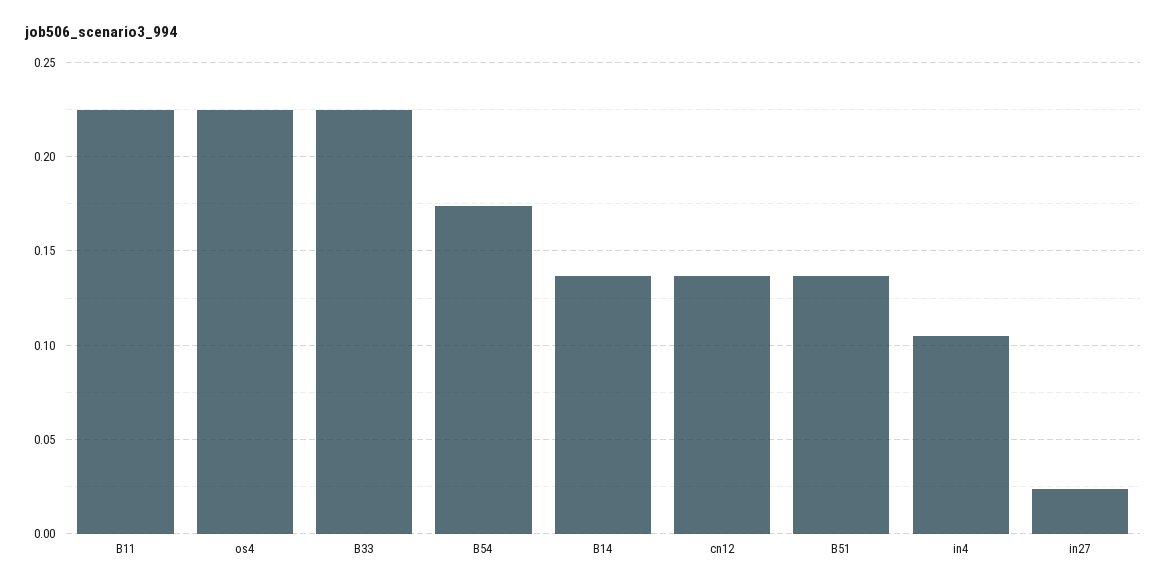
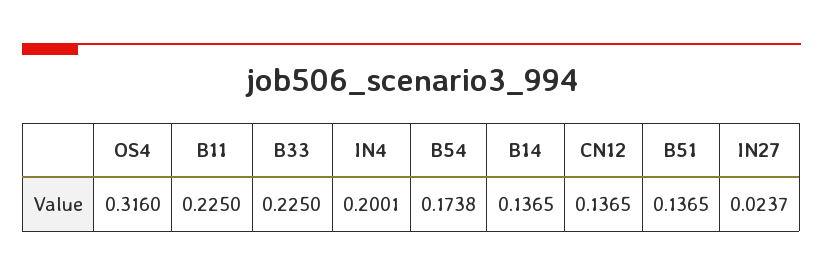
os4: 0.225 -> 0.316
in4: 0.105 -> 0.2001

